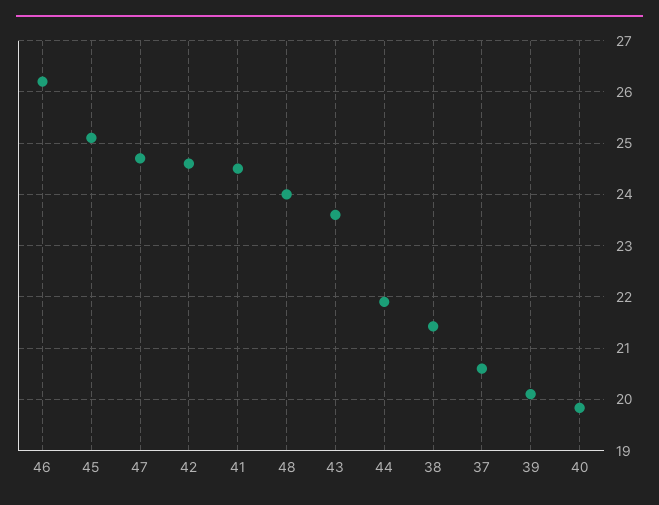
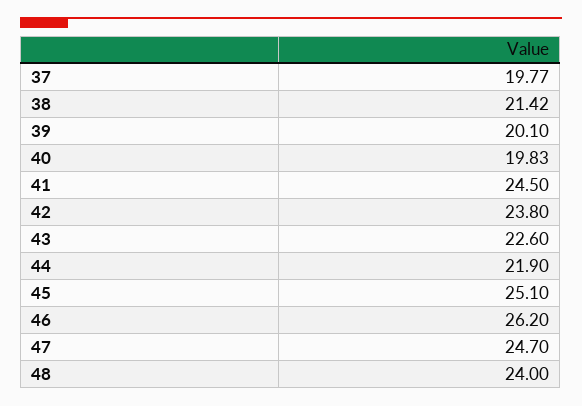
42: 24.6 -> 23.8
43: 23.6 -> 22.6
37: 20.6 -> 19.77

